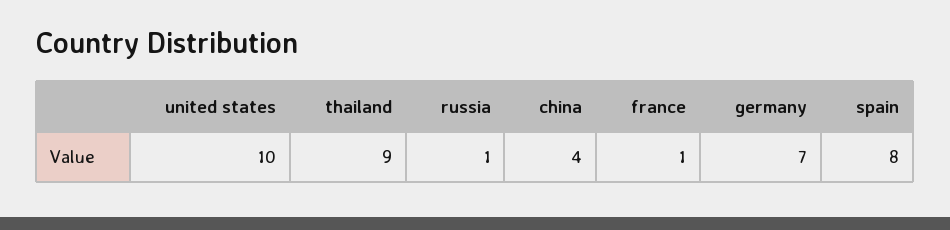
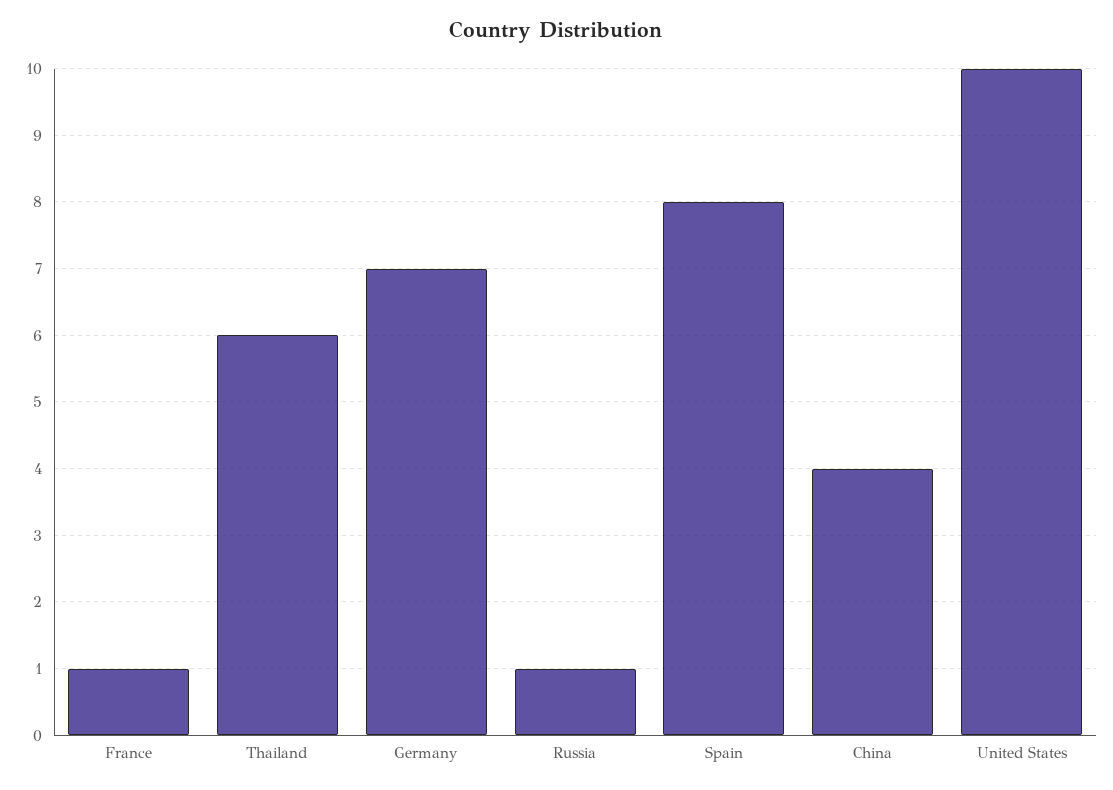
thailand: 9 -> 6

